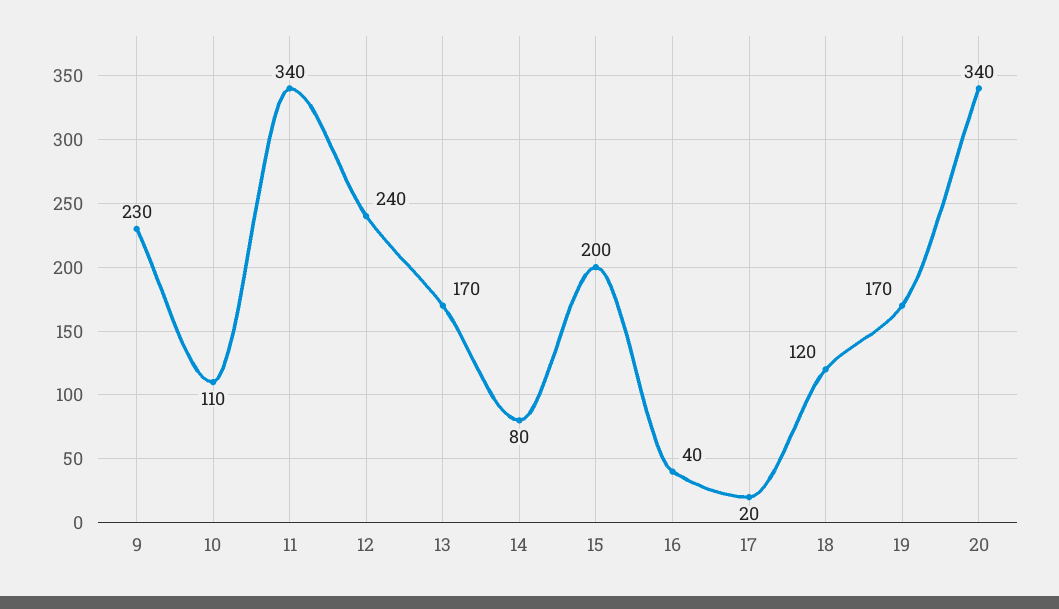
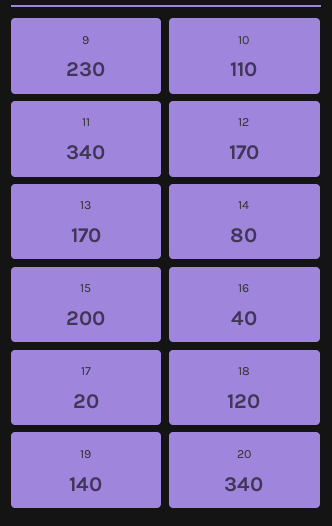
12: 240 -> 170
19: 170 -> 140

